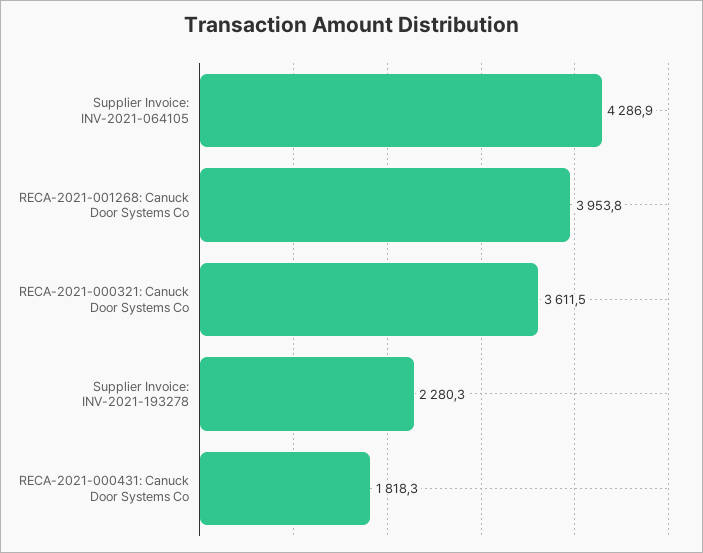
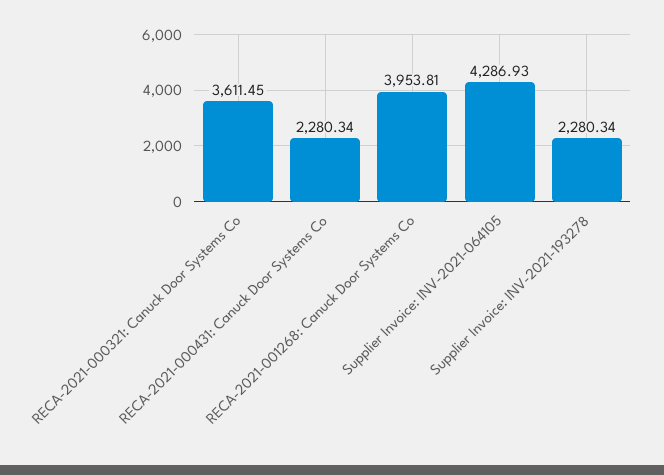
RECA-2021-000431: Canuck Door Systems Co: 1818.3 -> 2280.34

